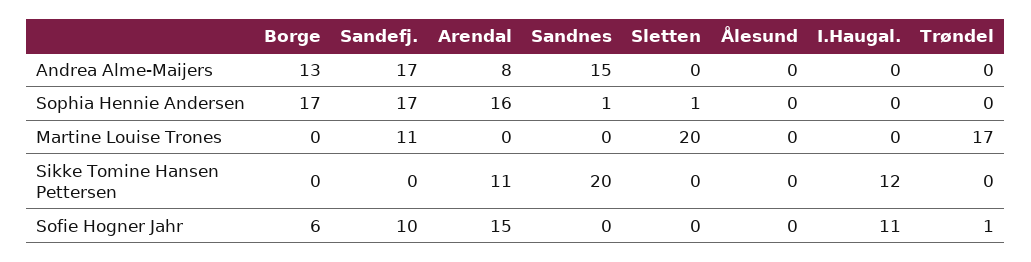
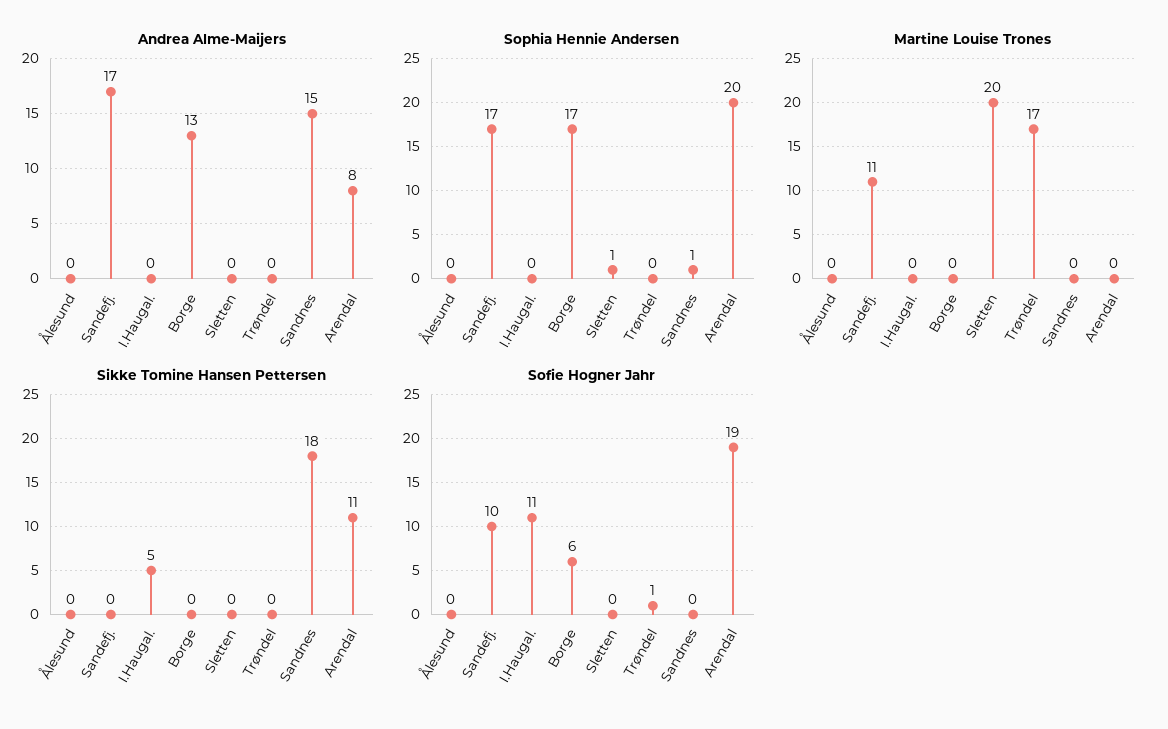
Sophia Hennie Andersen, Arendal: 16 -> 20
Sikke Tomine Hansen Pettersen, Sandnes: 20 -> 18
Sikke Tomine Hansen Pettersen, I.Haugal.: 12 -> 5
Sofie Hogner Jahr, Arendal: 15 -> 19

